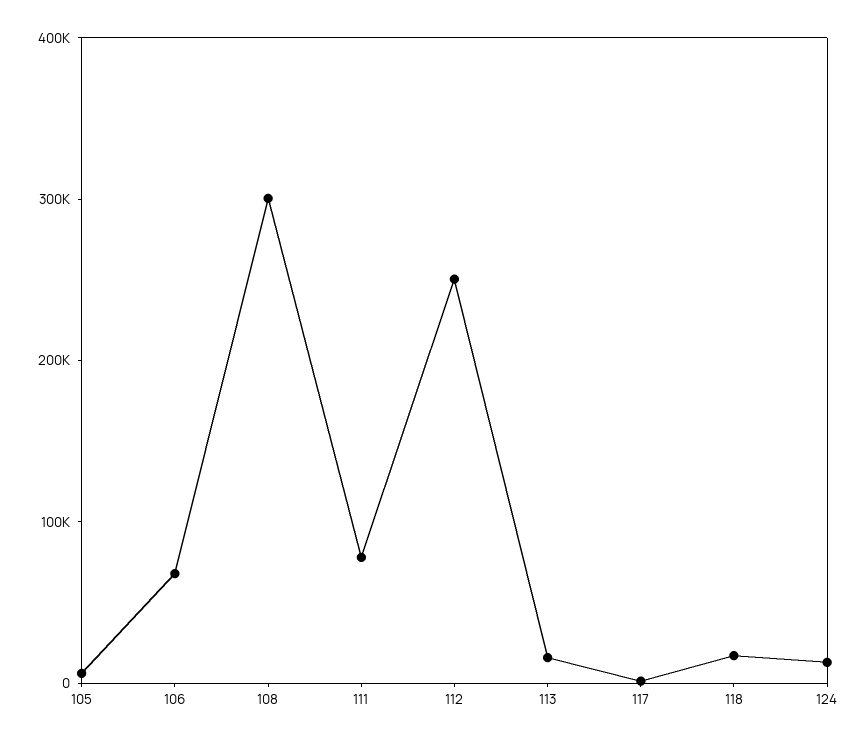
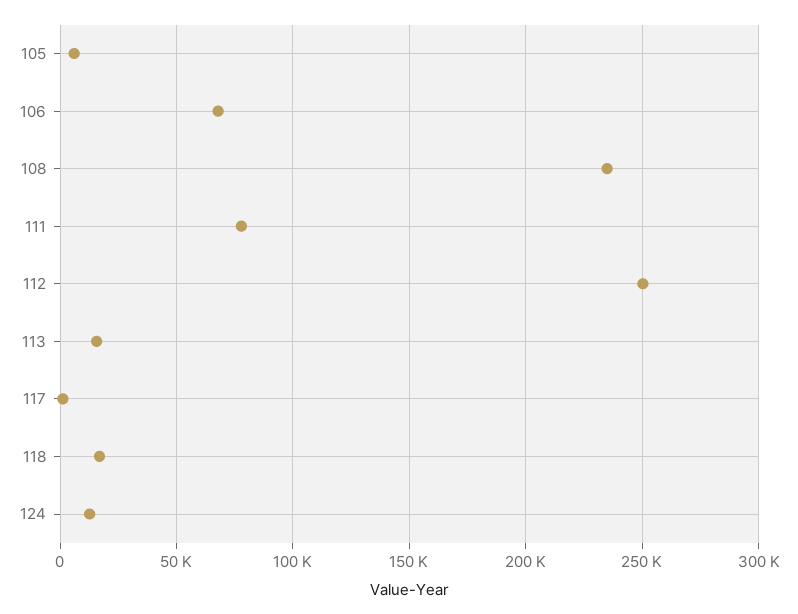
108: 300000 -> 235000

